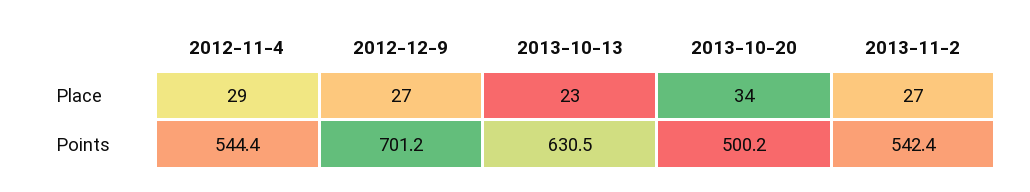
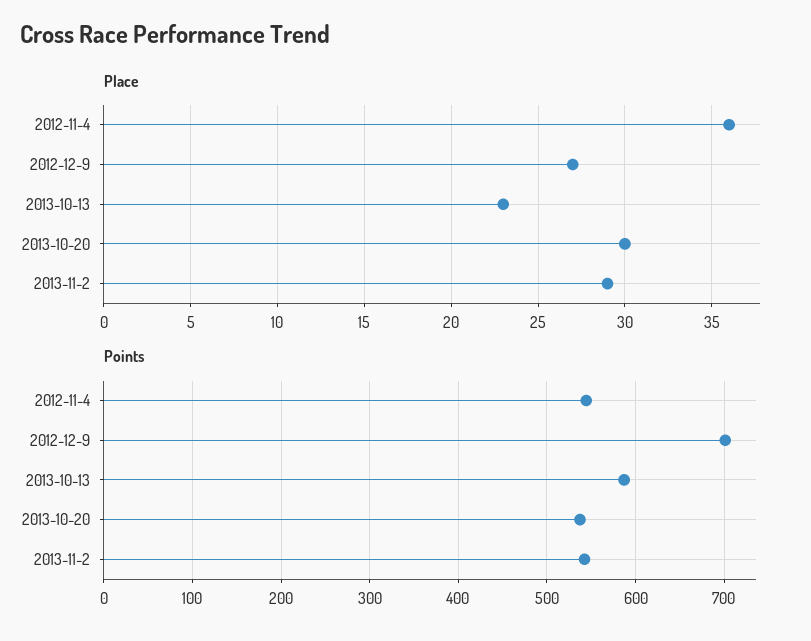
Place, 2012-11-4: 29 -> 36
Place, 2013-10-20: 34 -> 30
Place, 2013-11-2: 27 -> 29
Points, 2013-10-13: 630.5 -> 590
Points, 2013-10-20: 500.2 -> 540

